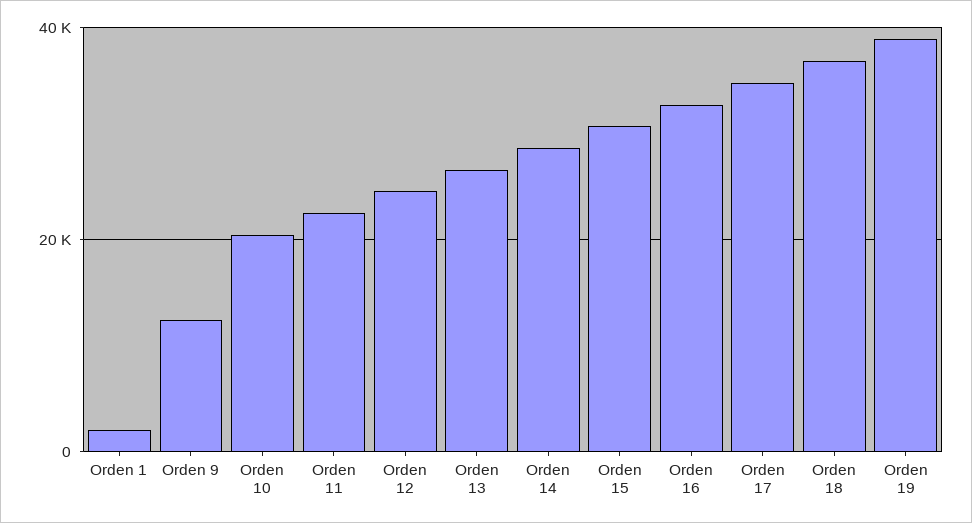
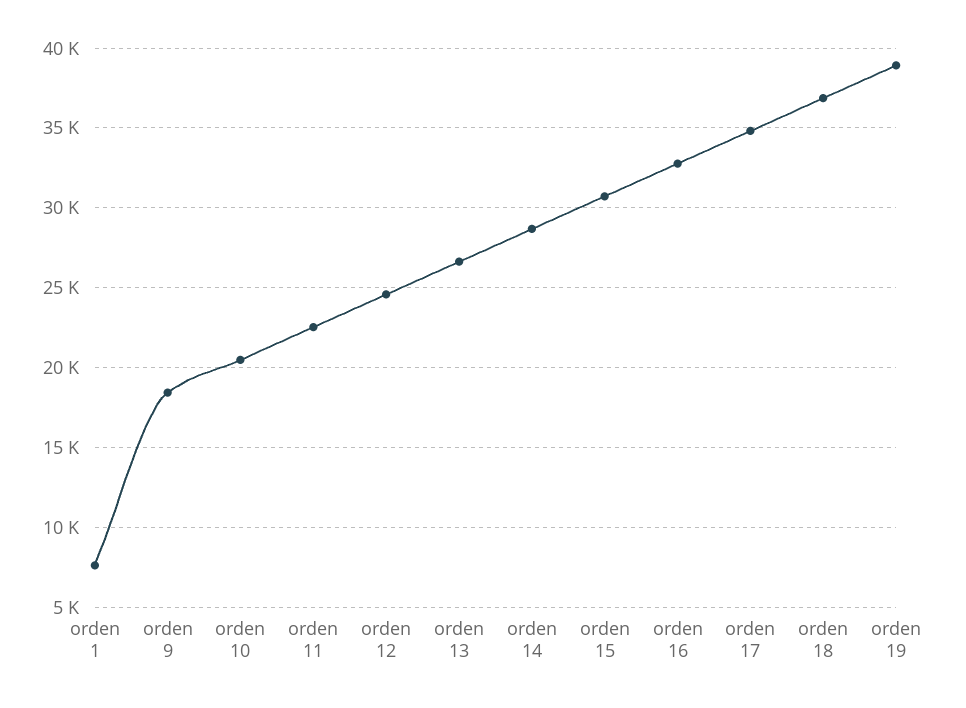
Orden 1: 2000 -> 7500
Orden 9: 12000 -> 18500

